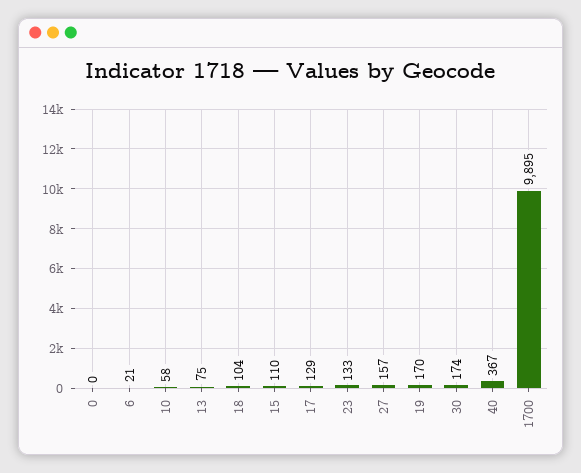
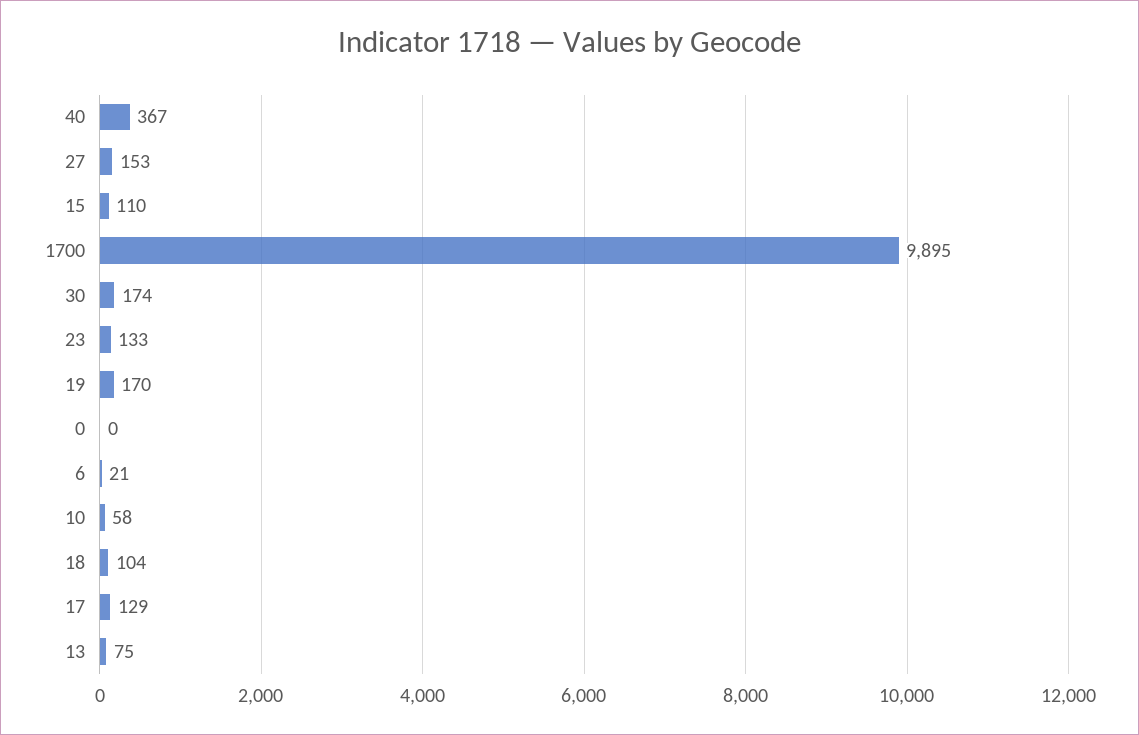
27: 157 -> 153

